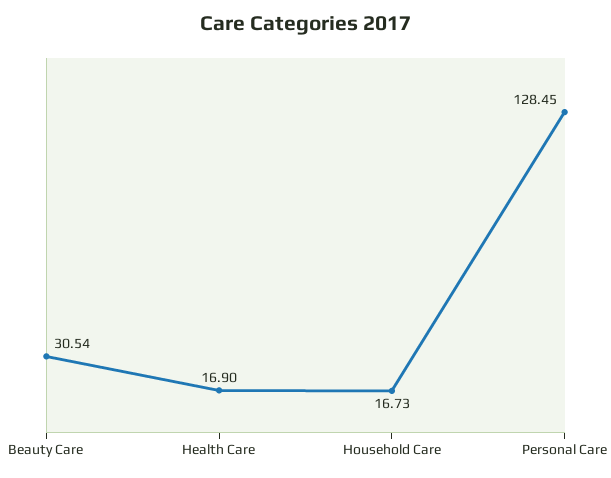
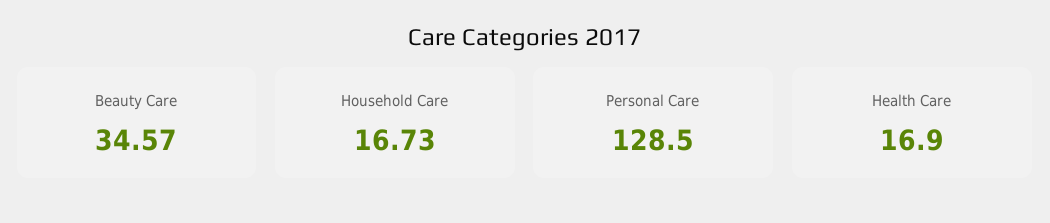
Beauty Care: 30.54 -> 34.57
Personal Care: 128.45 -> 128.5

